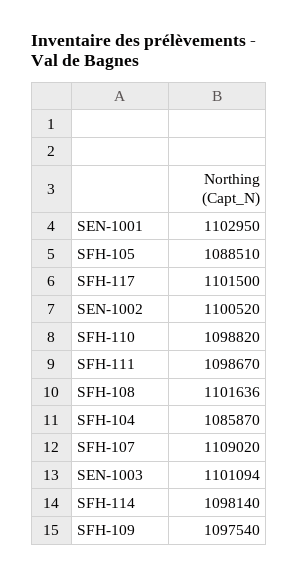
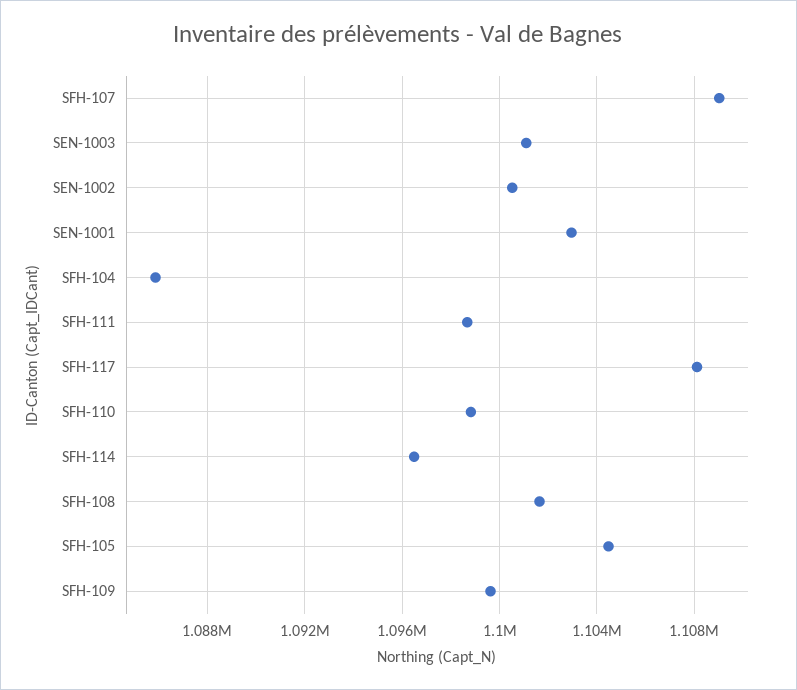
SFH-105: 1088510 -> 1104500
SFH-117: 1101500 -> 1108000
SFH-114: 1098140 -> 1096500
SFH-109: 1097540 -> 1099500

